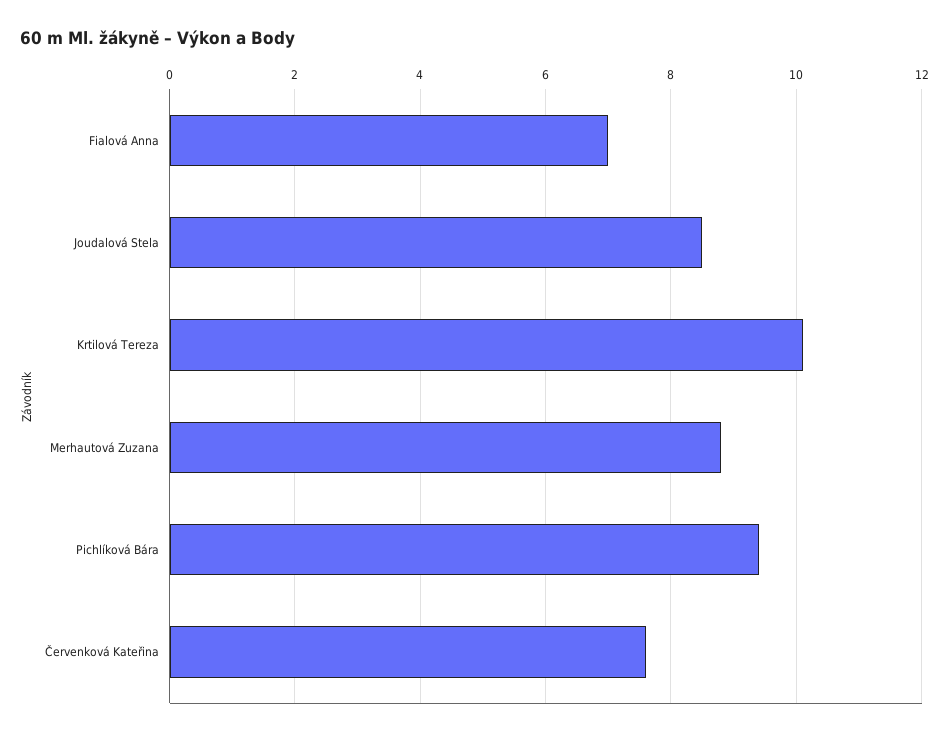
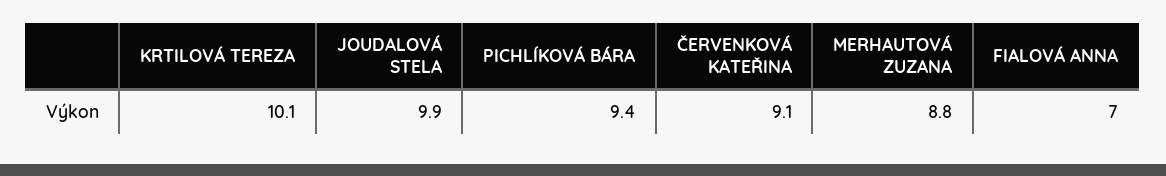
Joudalová Stela: 8.5 -> 9.9
Červenková Kateřina: 7.5 -> 9.1

